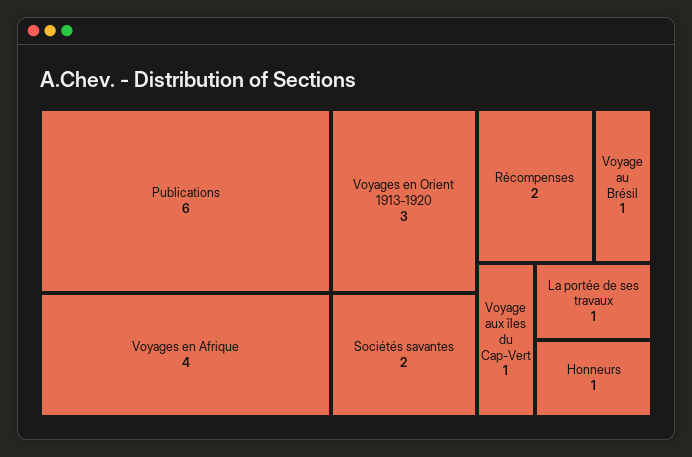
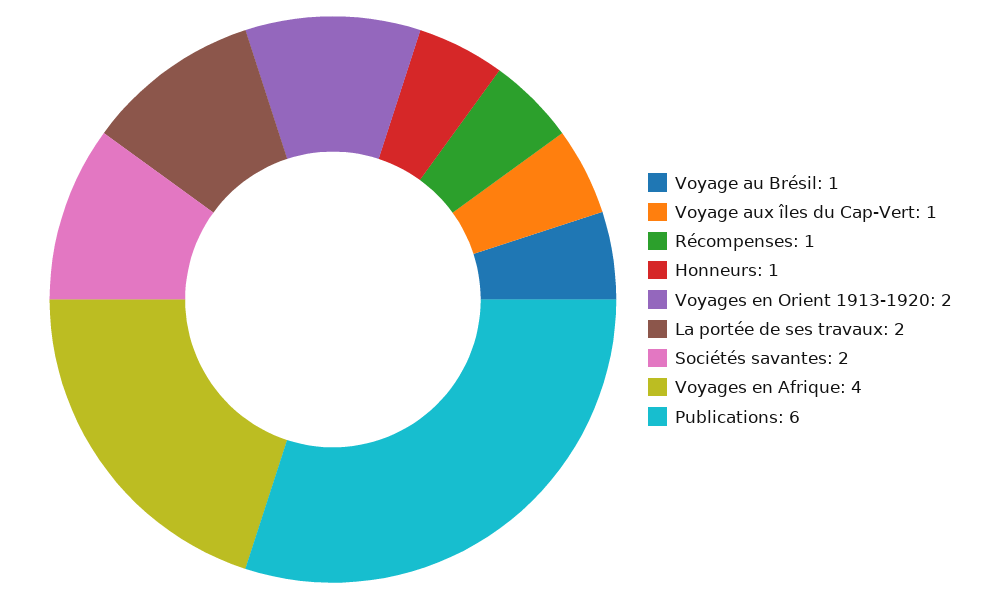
Voyages en Orient 1913-1920: 3 -> 2
Récompenses: 2 -> 1
La portée de ses travaux: 1 -> 2

